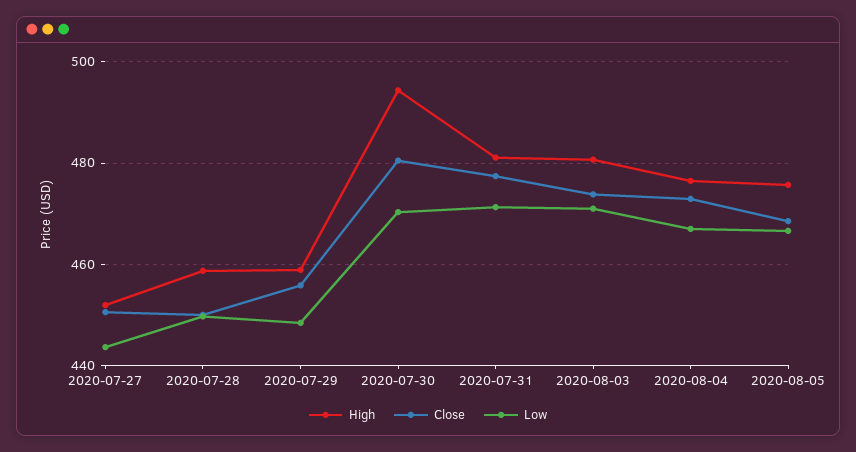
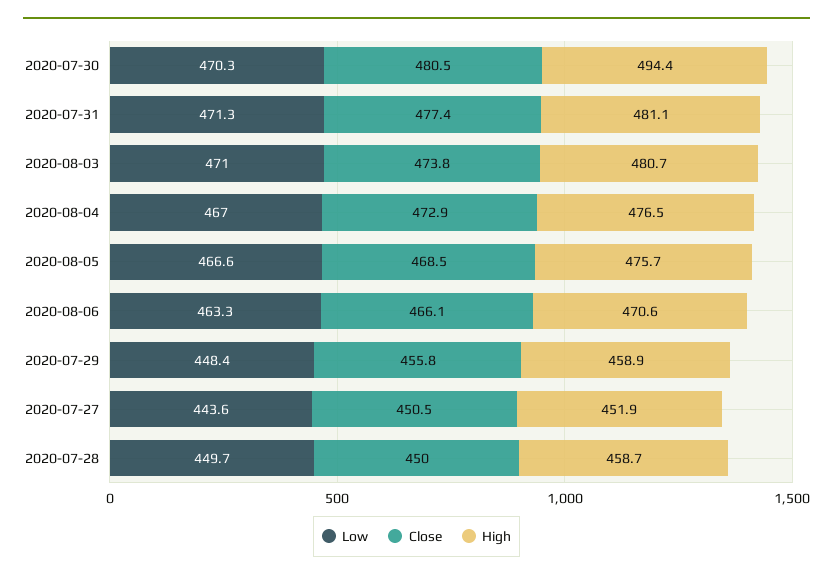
Low, 2020-08-06: none -> 463.3
Close, 2020-08-06: none -> 466.1
High, 2020-08-06: none -> 470.6

